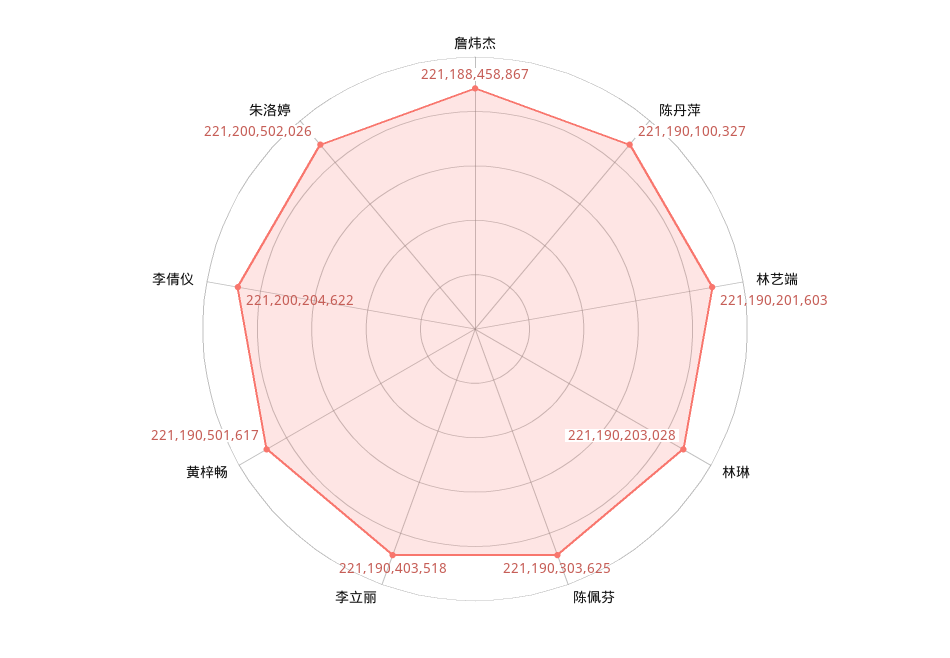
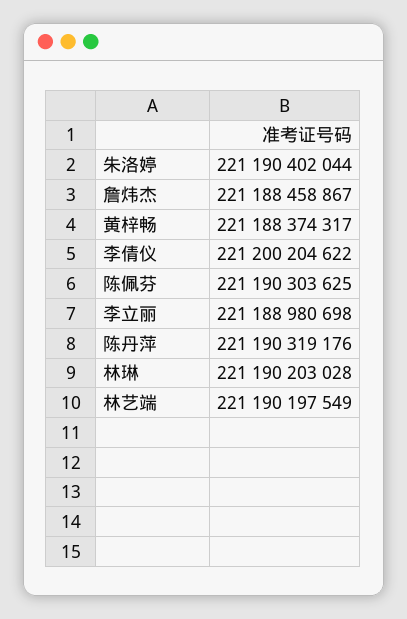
陈丹萍: 221190100327 -> 221190319176
林艺端: 221190201603 -> 221190197549
李立丽: 221190403518 -> 221188980698
黄梓畅: 221190501617 -> 221188374317
朱洛婷: 221200502026 -> 221190402044

